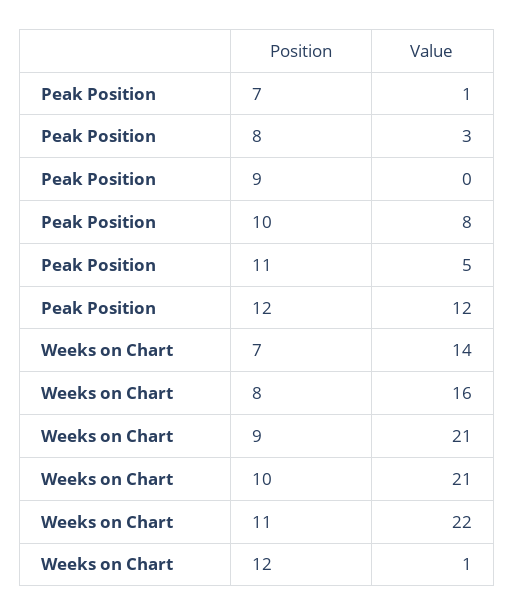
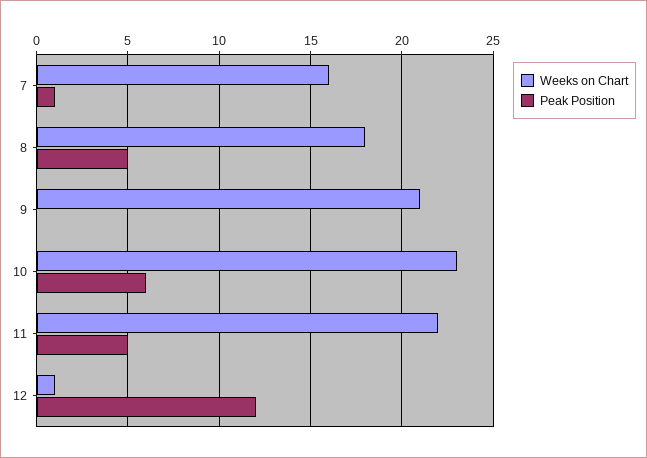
Peak Position, 8: 3 -> 5
Peak Position, 10: 8 -> 6
Weeks on Chart, 7: 14 -> 16
Weeks on Chart, 8: 16 -> 18
Weeks on Chart, 10: 21 -> 23

